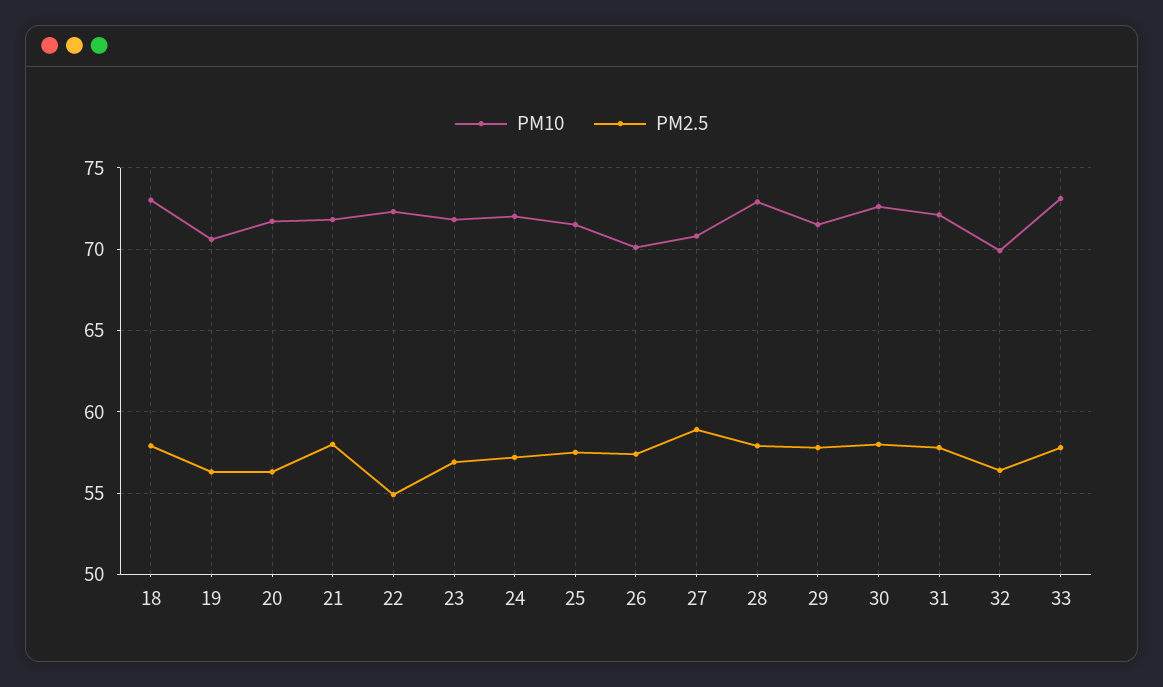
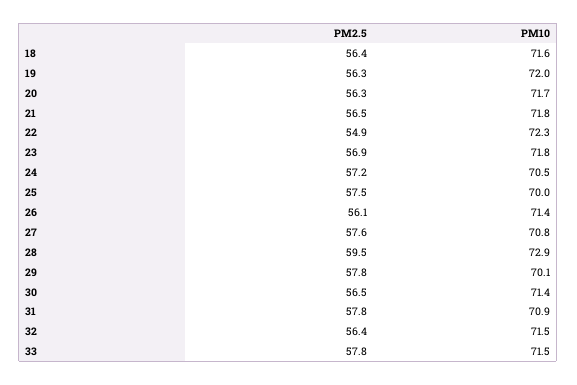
PM10, 18: 73 -> 71.6
PM2.5, 18: 58 -> 56.4
PM10, 19: 70.5 -> 72
PM2.5, 21: 58 -> 56.5
PM10, 24: 72 -> 70.5
PM10, 25: 71.5 -> 70
PM10, 26: 70 -> 71.4
PM2.5, 26: 57.5 -> 56.1
PM2.5, 27: 59 -> 57.6
PM2.5, 28: 58 -> 59.5
PM10, 29: 71.5 -> 70.1
PM10, 30: 72.5 -> 71.4
PM2.5, 30: 58 -> 56.5
PM10, 31: 72 -> 70.9
PM10, 32: 70 -> 71.5
PM10, 33: 73 -> 71.5

